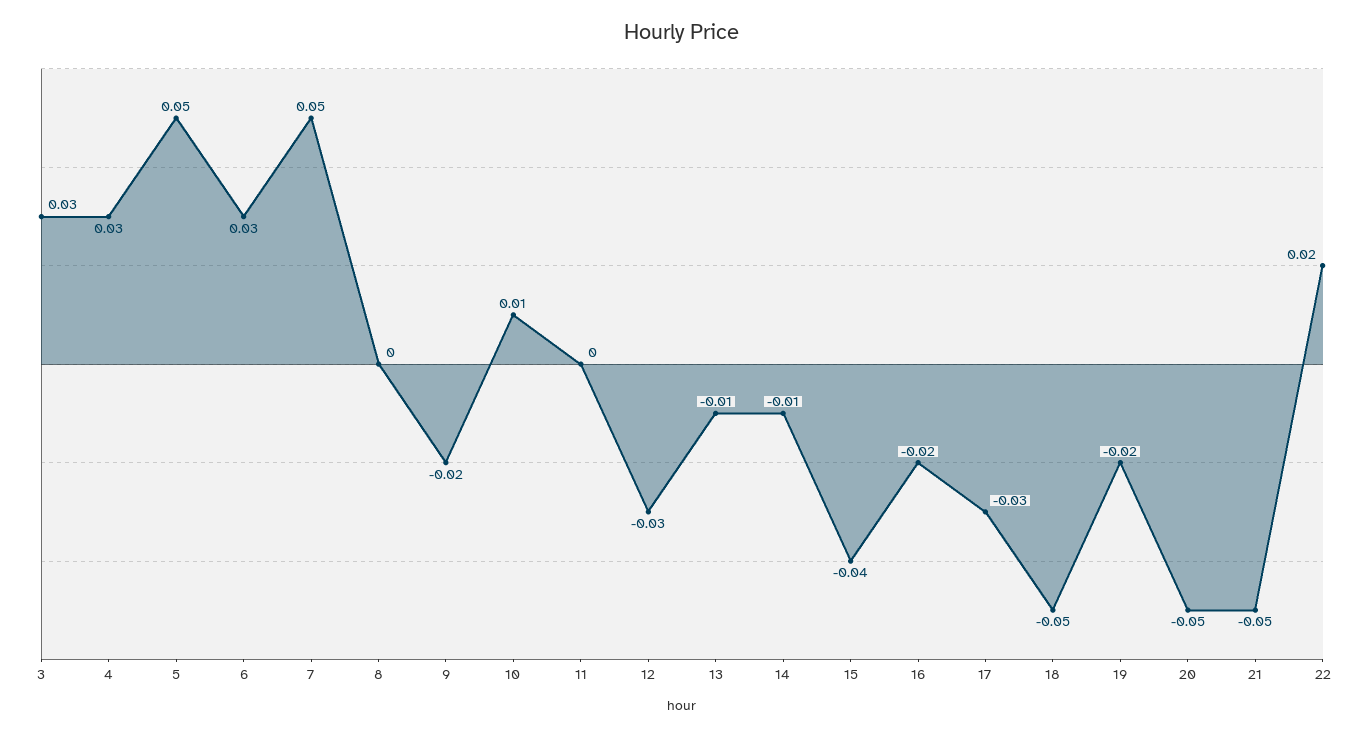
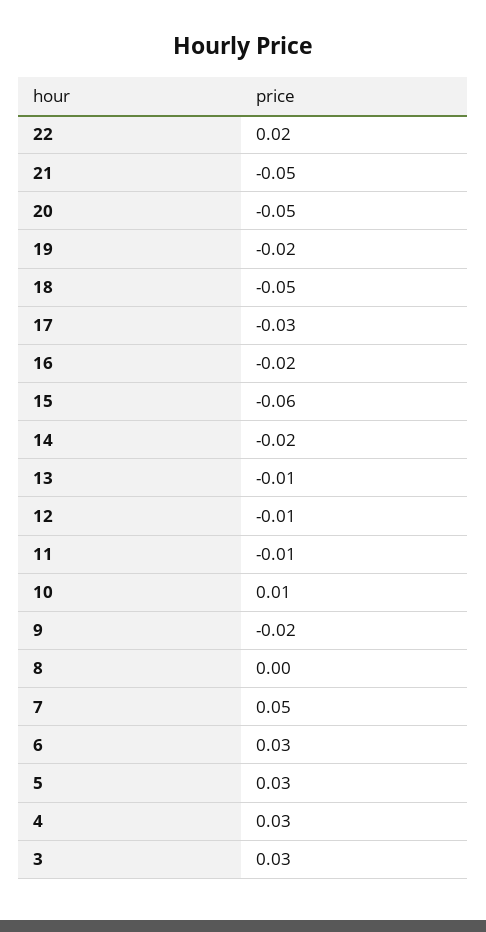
5: 0.05 -> 0.03
11: 0 -> -0.01
12: -0.03 -> -0.01
14: -0.01 -> -0.02
15: -0.04 -> -0.06

